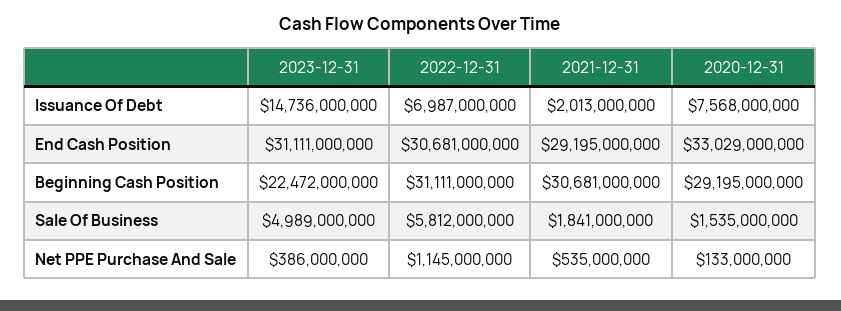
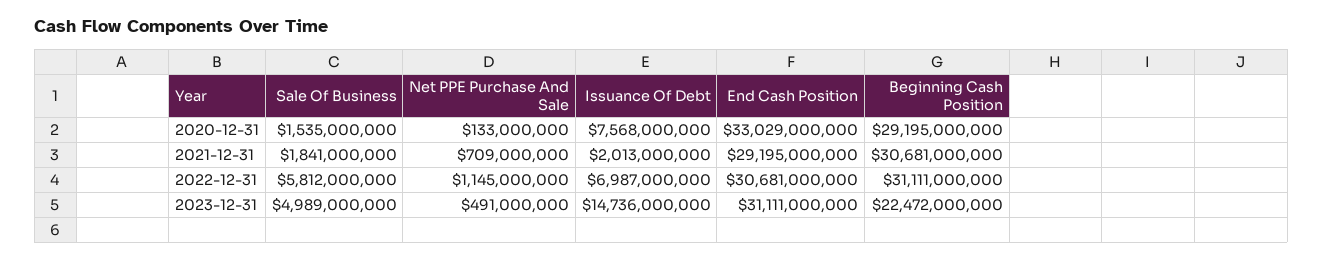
2023-12-31, Net PPE Purchase And Sale: 386000000 -> 491000000
2021-12-31, Net PPE Purchase And Sale: 535000000 -> 709000000

